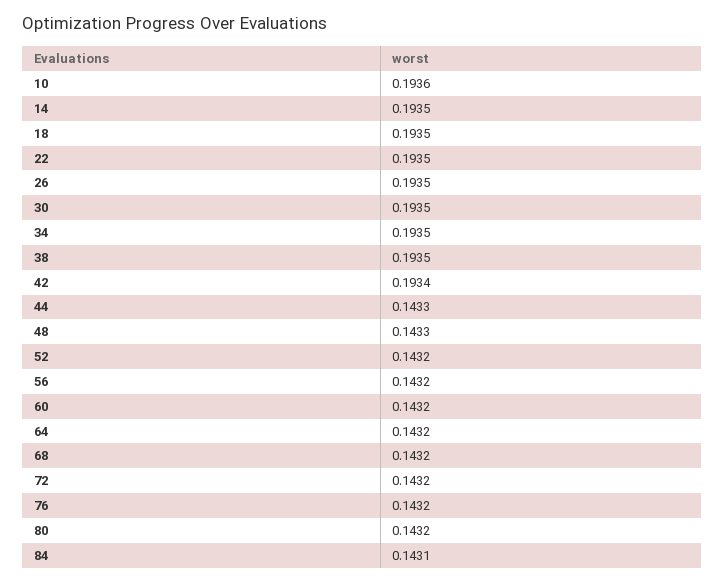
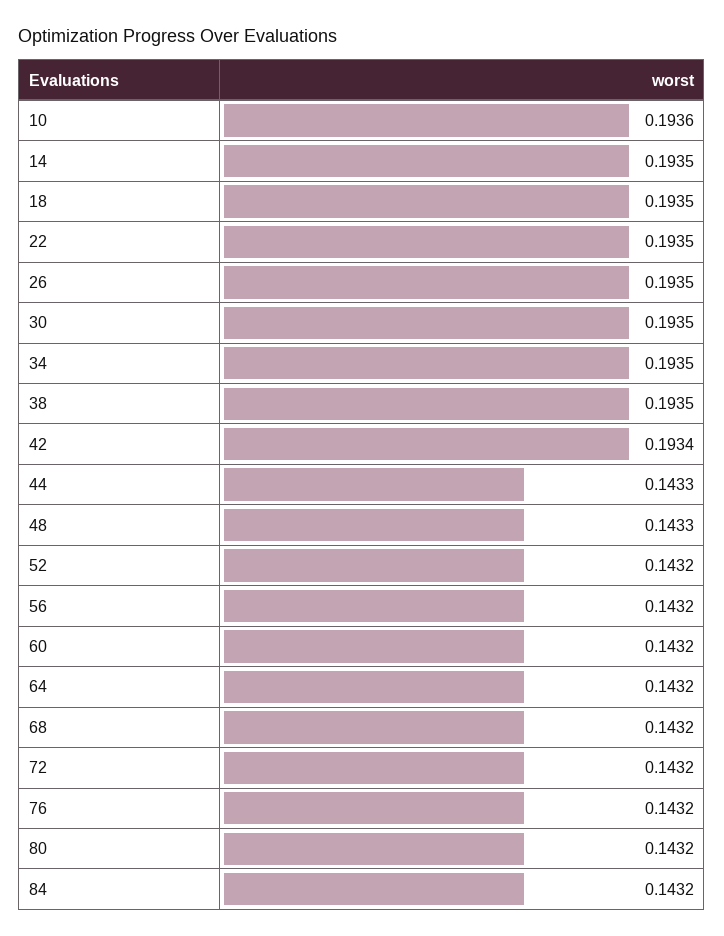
84: 0.1431 -> 0.1432

